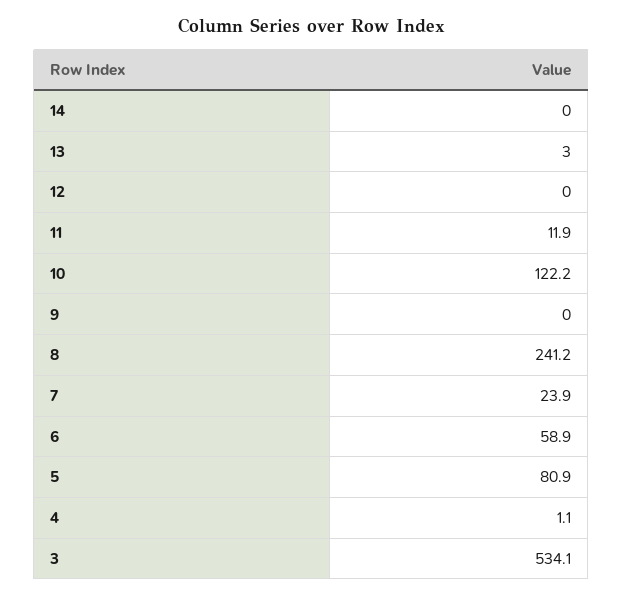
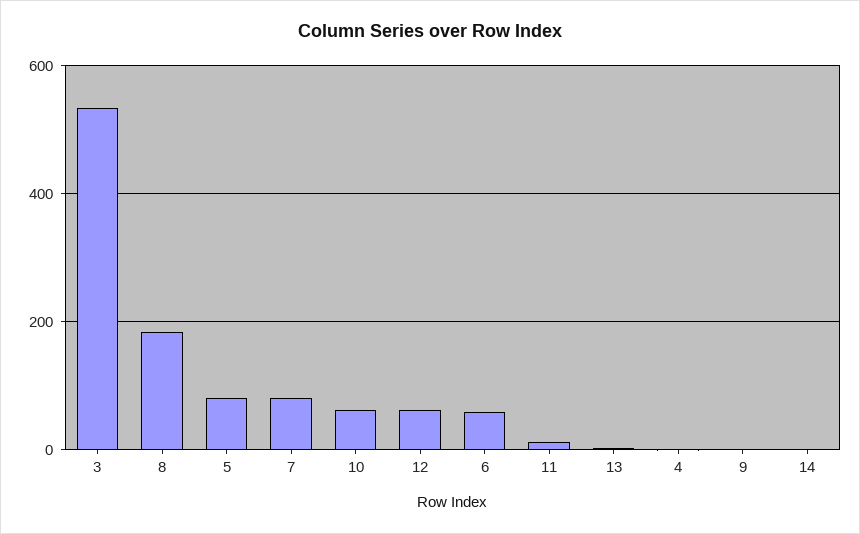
12: 0 -> 60
10: 122.2 -> 60
8: 241.2 -> 180
7: 23.9 -> 80

